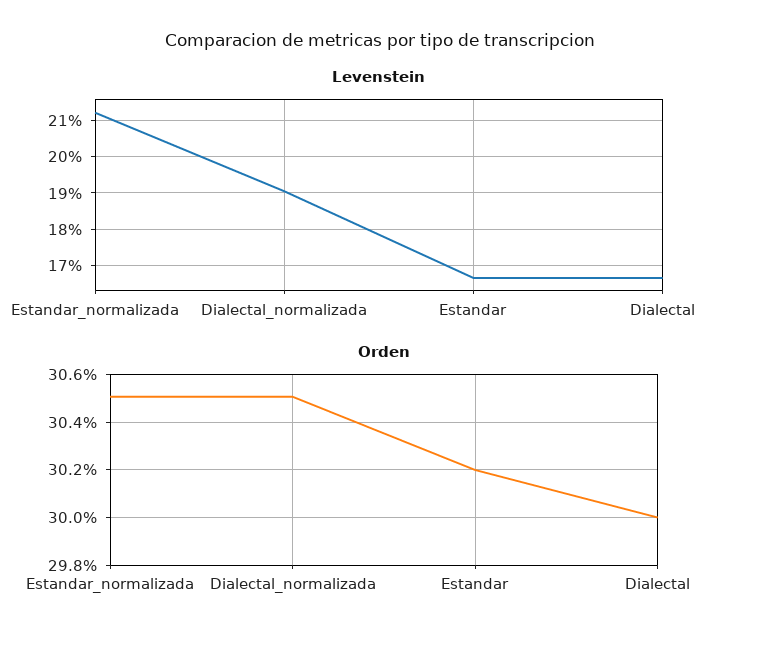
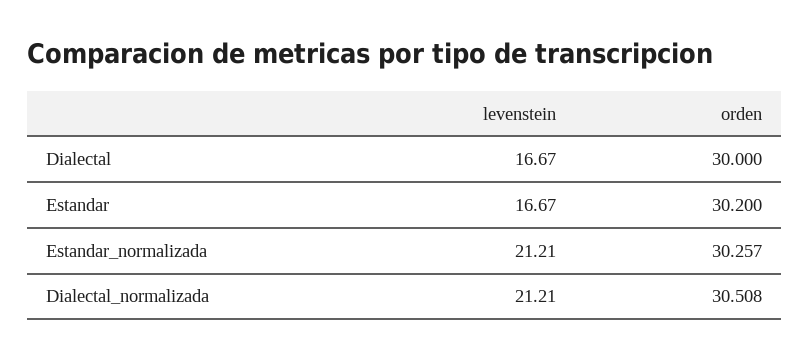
Levenstein, Dialectal_normalizada: 19 -> 21.21
Orden, Estandar_normalizada: 30.5 -> 30.257

